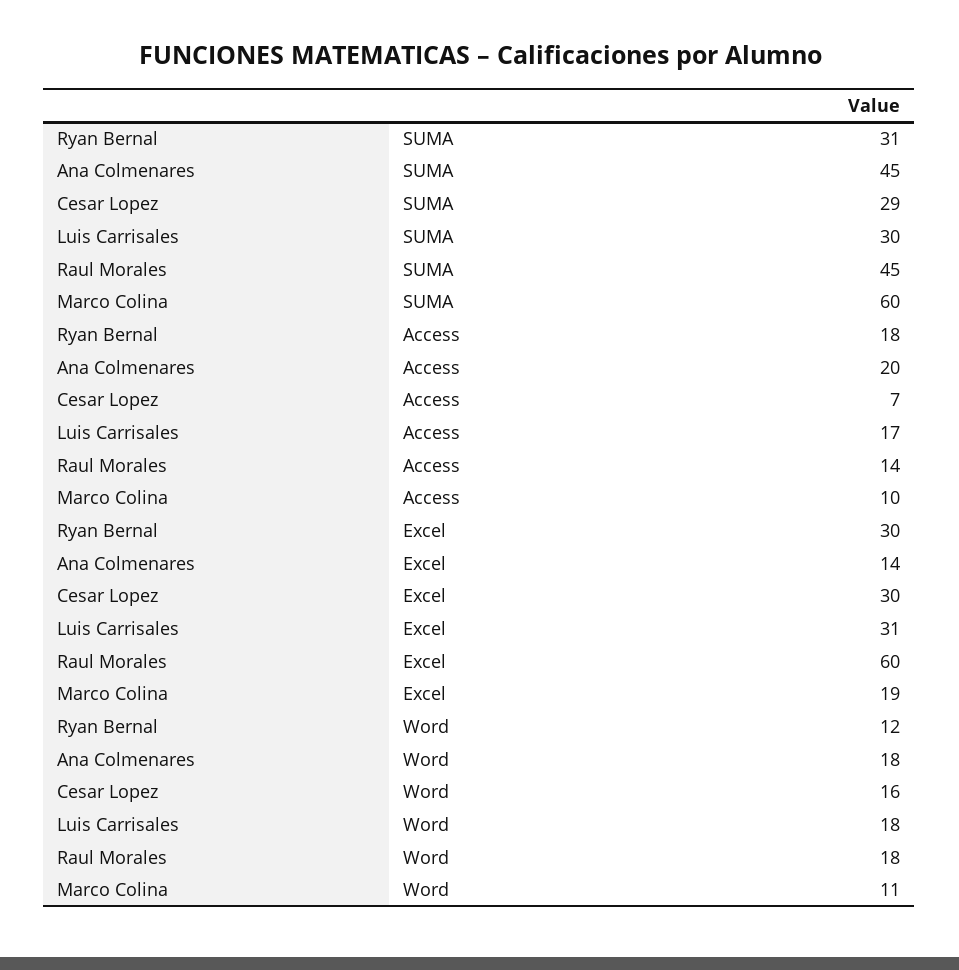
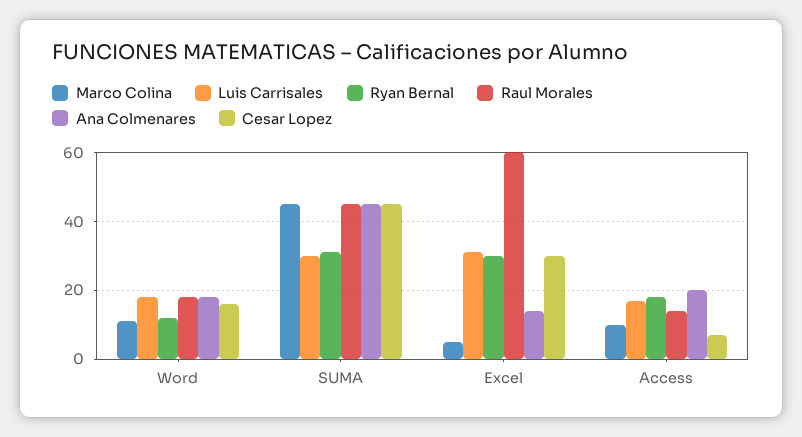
Cesar Lopez, SUMA: 29 -> 45
Marco Colina, SUMA: 60 -> 45
Marco Colina, Excel: 19 -> 5

